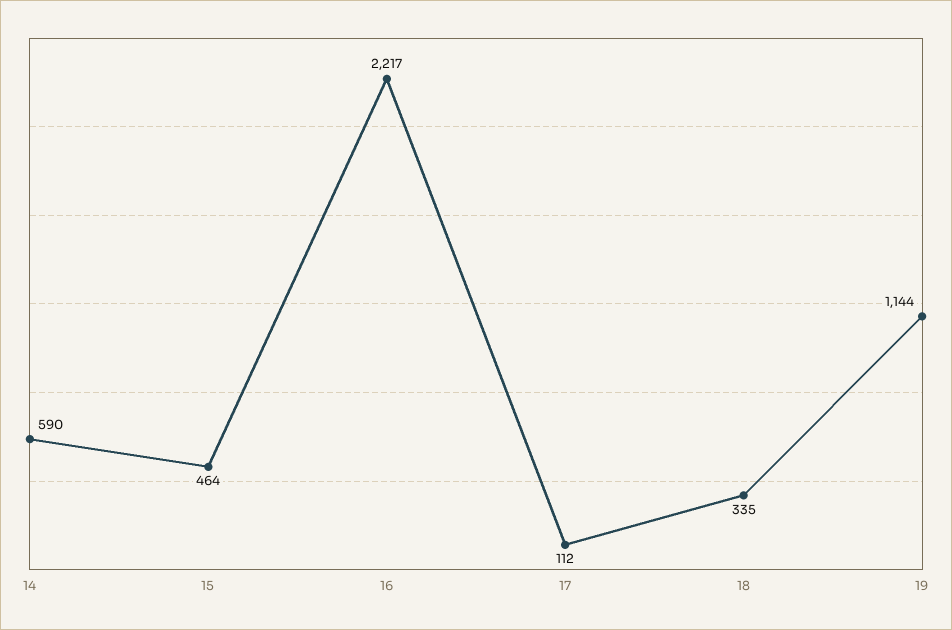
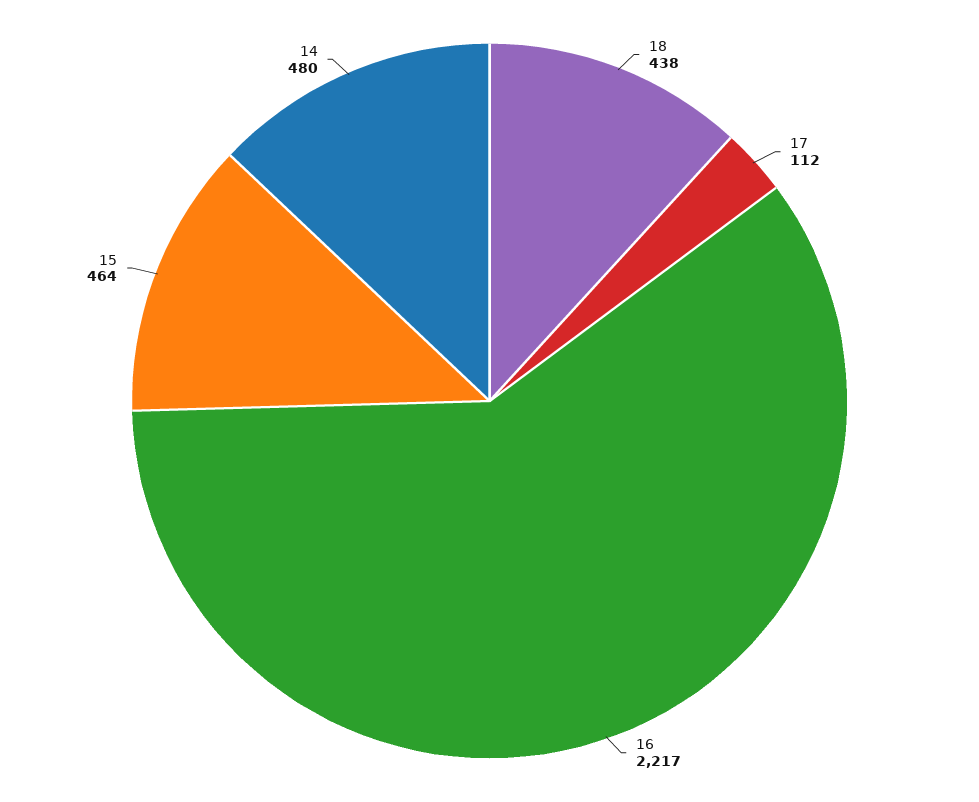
14: 590 -> 480
18: 335 -> 438
19: 1144 -> none

